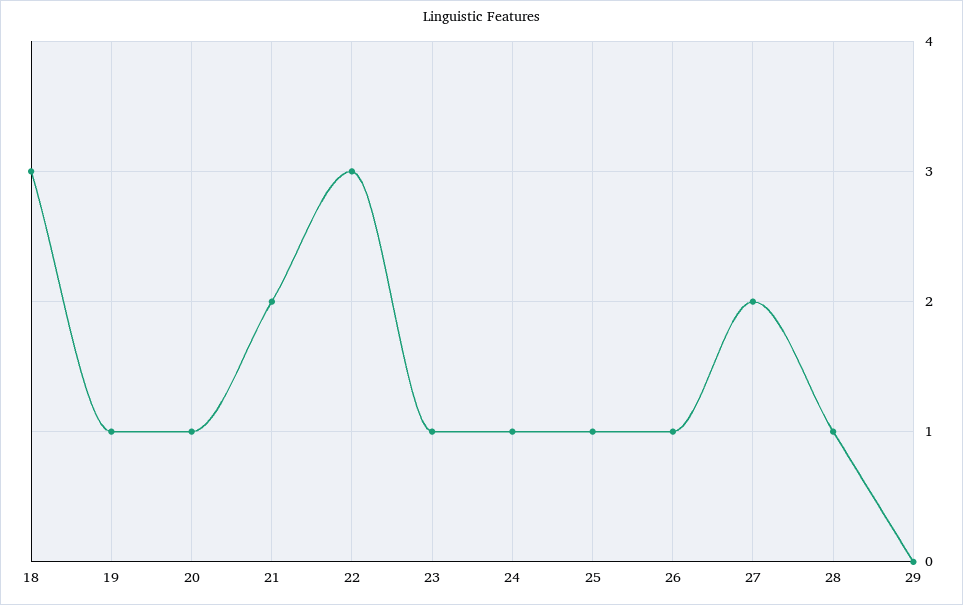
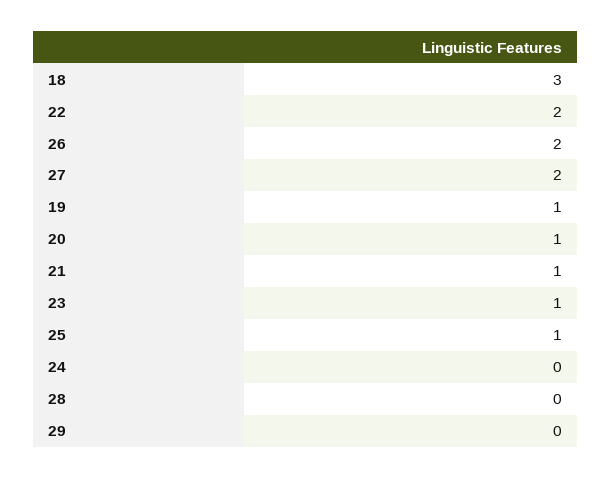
21: 2 -> 1
22: 3 -> 2
24: 1 -> 0
26: 1 -> 2
28: 1 -> 0

